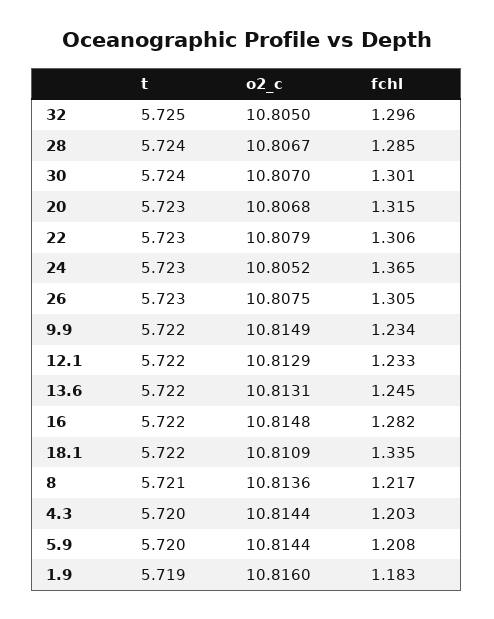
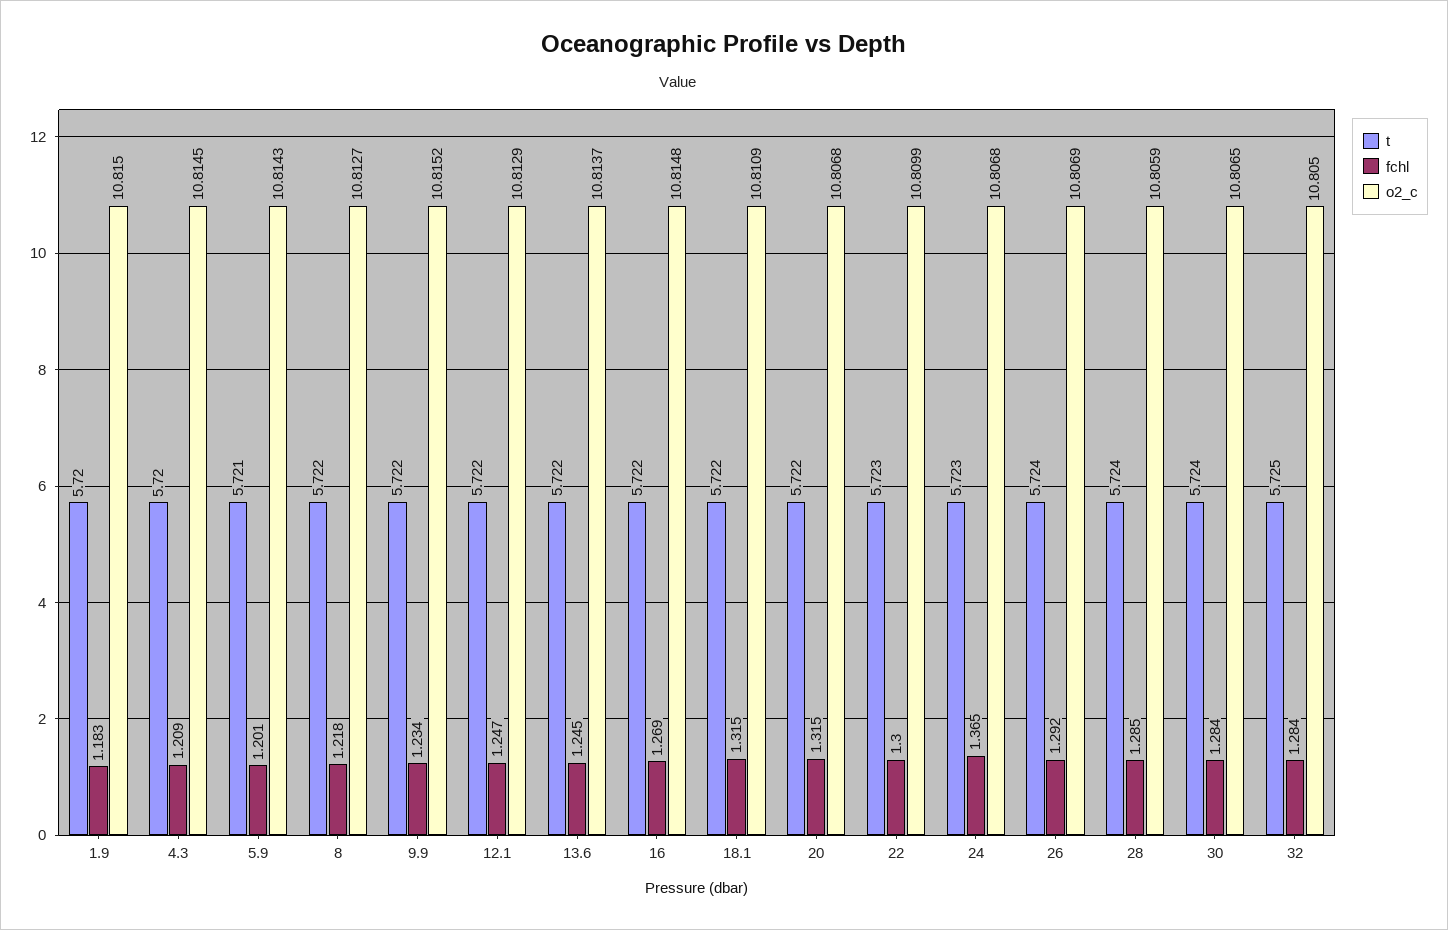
fchl, 32: 1.296 -> 1.284
o2_c, 28: 10.8067 -> 10.8059
o2_c, 30: 10.807 -> 10.8065
fchl, 30: 1.301 -> 1.284
t, 20: 5.723 -> 5.722
o2_c, 22: 10.8079 -> 10.8099
fchl, 22: 1.306 -> 1.3
o2_c, 24: 10.8052 -> 10.8068
t, 26: 5.723 -> 5.724
o2_c, 26: 10.8075 -> 10.8069
fchl, 26: 1.305 -> 1.292
o2_c, 9.9: 10.8149 -> 10.8152
fchl, 12.1: 1.233 -> 1.247
o2_c, 13.6: 10.8131 -> 10.8137
fchl, 16: 1.282 -> 1.269
fchl, 18.1: 1.335 -> 1.315
t, 8: 5.721 -> 5.722
o2_c, 8: 10.8136 -> 10.8127
fchl, 8: 1.217 -> 1.218
o2_c, 4.3: 10.8144 -> 10.8145
fchl, 4.3: 1.203 -> 1.209
t, 5.9: 5.72 -> 5.721
o2_c, 5.9: 10.8144 -> 10.8143
fchl, 5.9: 1.208 -> 1.201
t, 1.9: 5.719 -> 5.72
o2_c, 1.9: 10.816 -> 10.815

